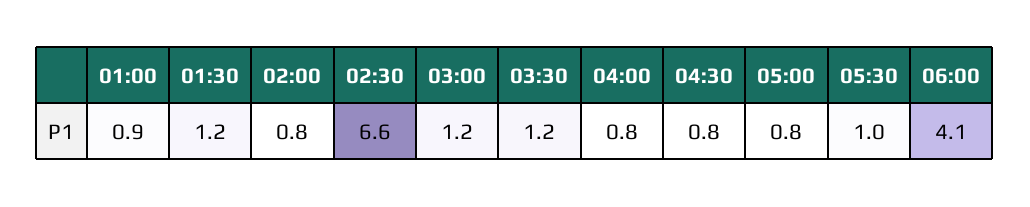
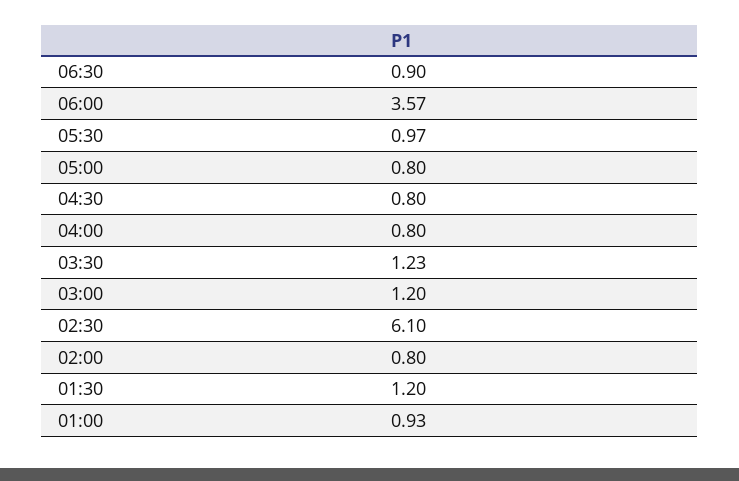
02:30: 6.6 -> 6.1
06:00: 4.1 -> 3.57
06:30: none -> 0.9

